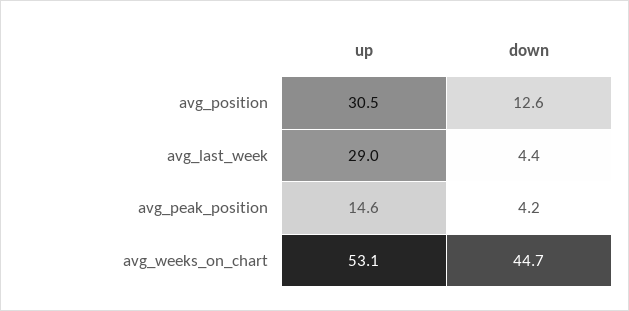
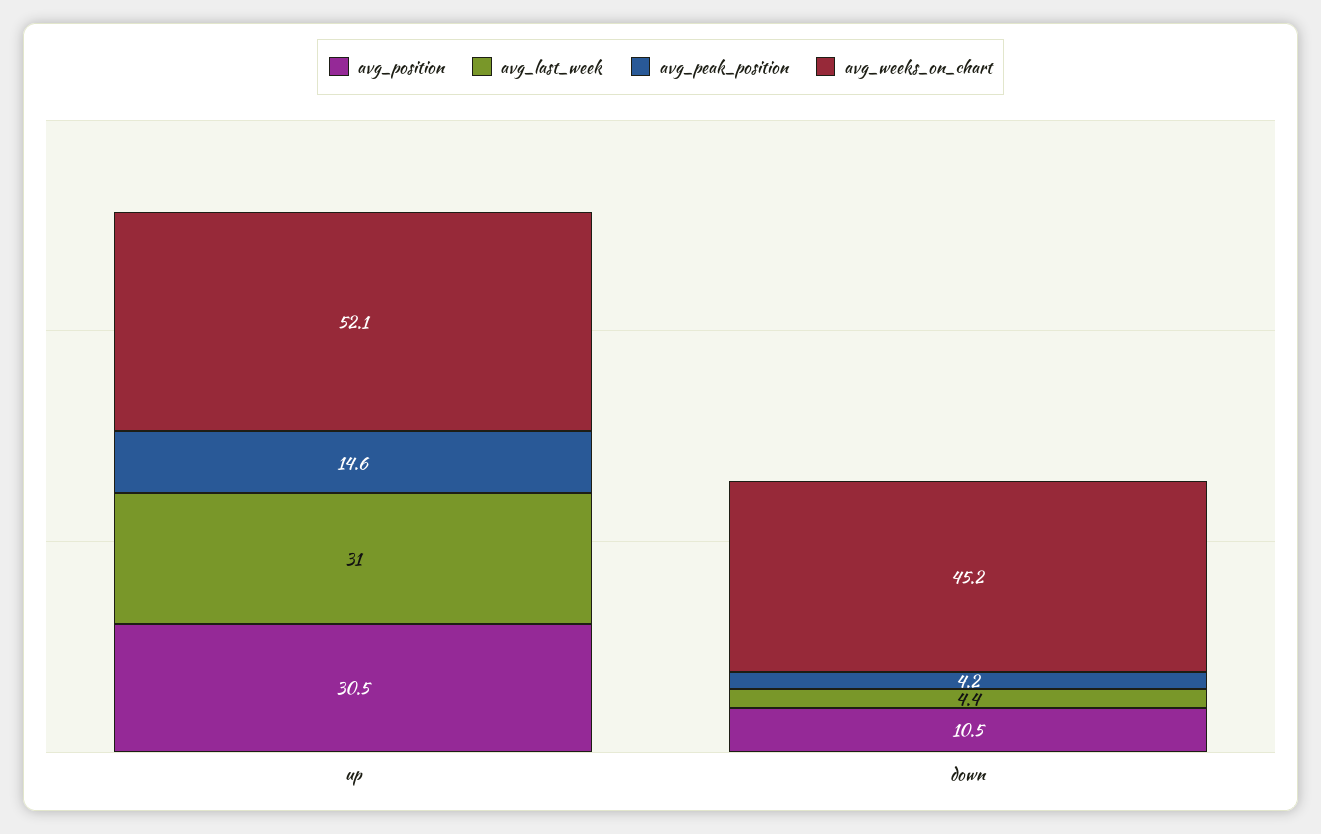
avg_position, down: 12.6 -> 10.5
avg_last_week, up: 29 -> 31
avg_weeks_on_chart, up: 53.1 -> 52.1
avg_weeks_on_chart, down: 44.7 -> 45.2

